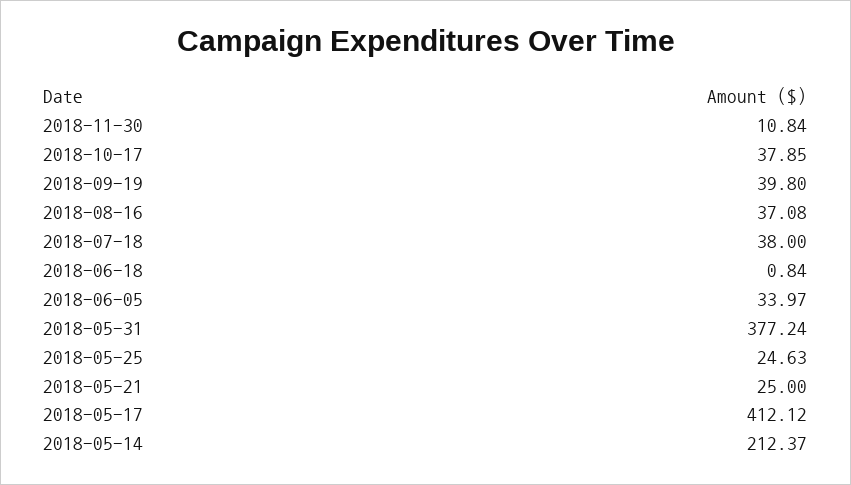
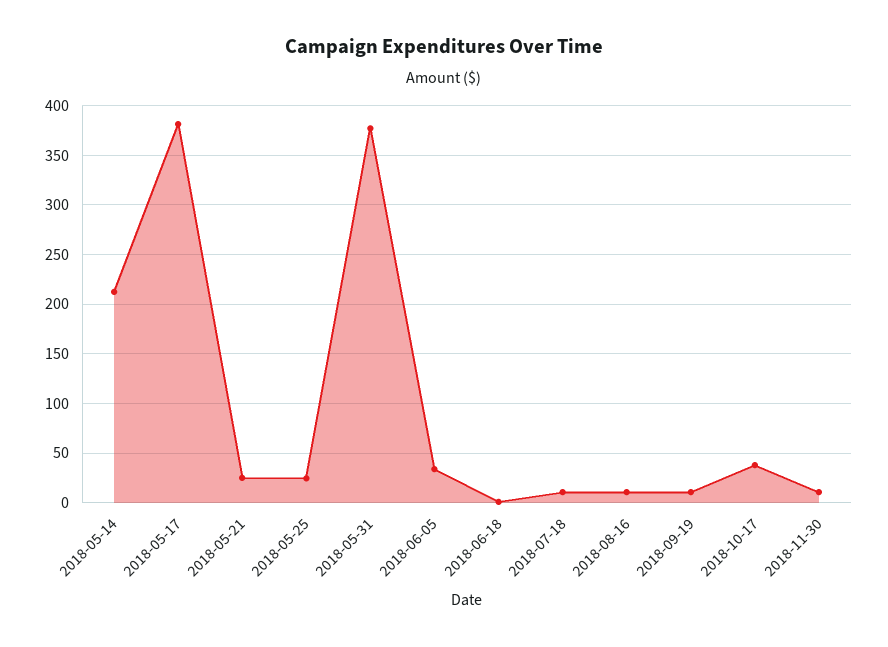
2018-09-19: 39.8 -> 10
2018-08-16: 37.08 -> 10
2018-07-18: 38 -> 10
2018-05-17: 412.12 -> 380

